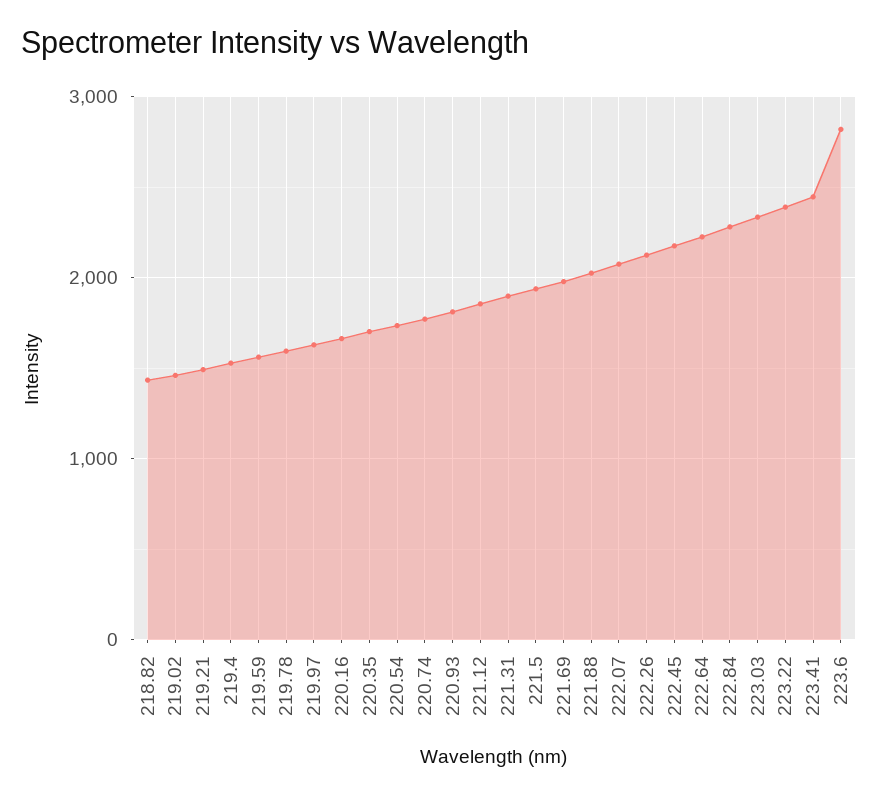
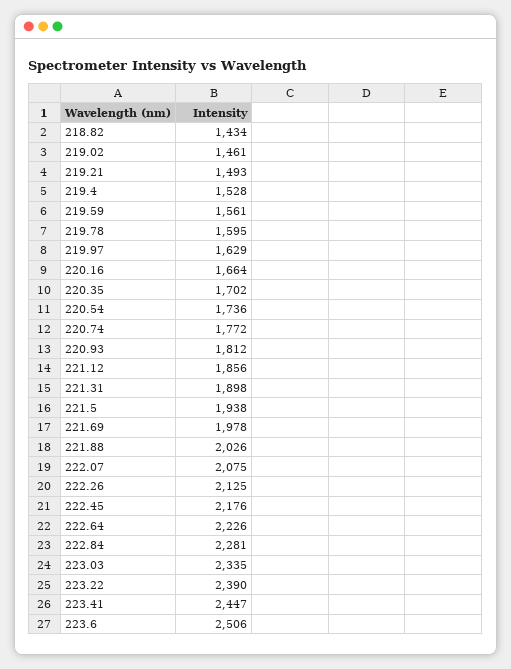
223.6: 2800 -> 2506

